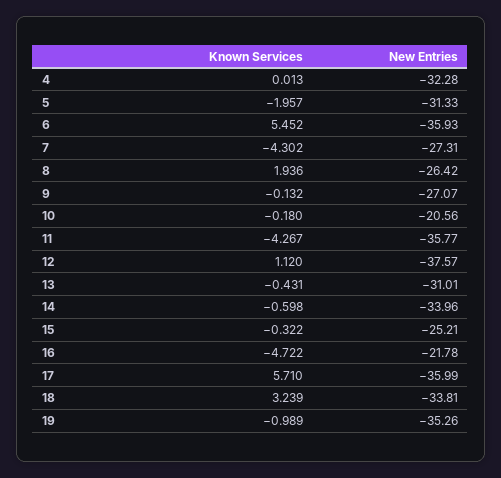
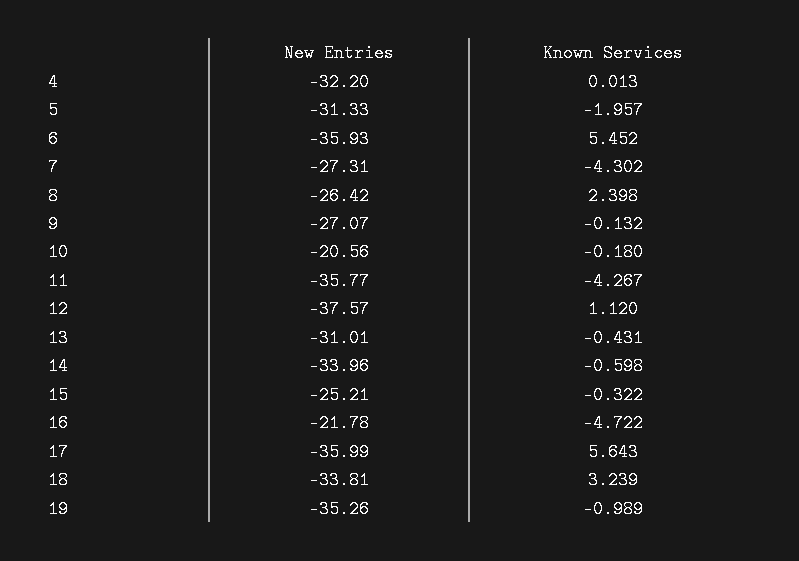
New Entries, 4: -32.28 -> -32.2
Known Services, 8: 1.936 -> 2.398
Known Services, 17: 5.71 -> 5.643

